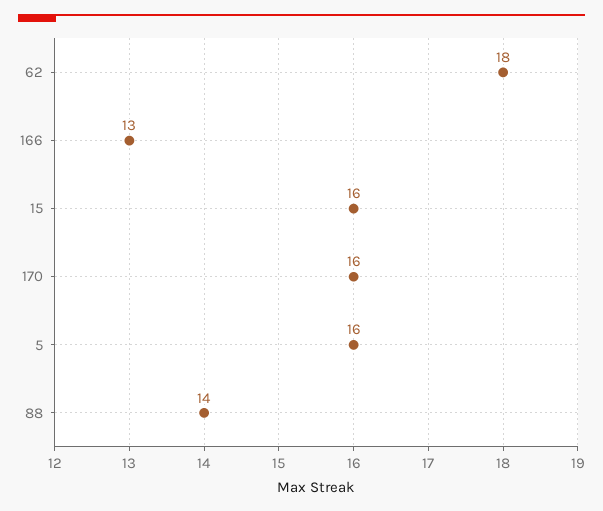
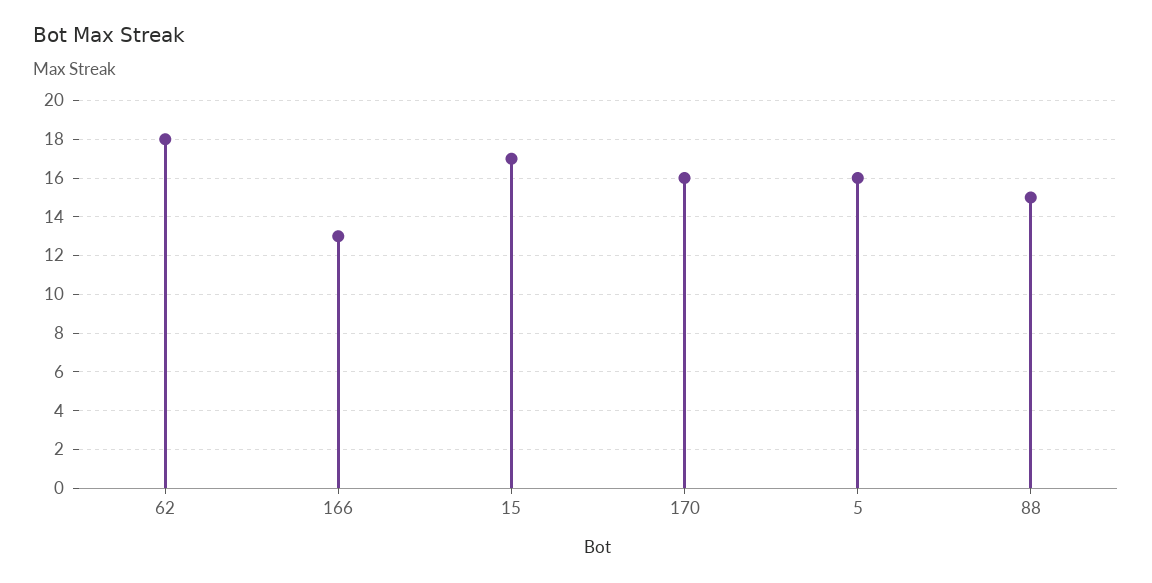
15: 16 -> 17
88: 14 -> 15

